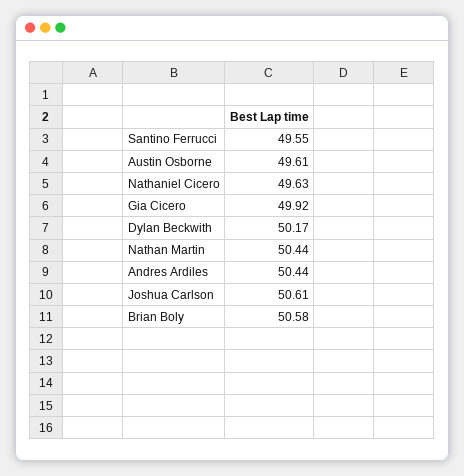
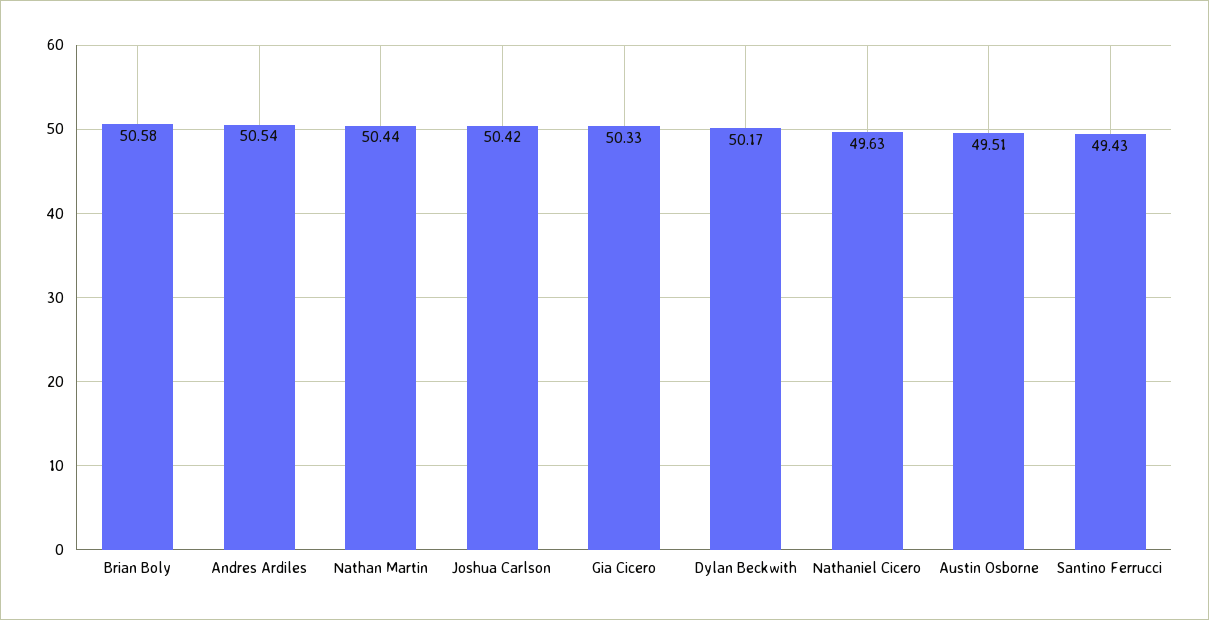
Santino Ferrucci: 49.55 -> 49.43
Austin Osborne: 49.61 -> 49.51
Gia Cicero: 49.92 -> 50.33
Andres Ardiles: 50.44 -> 50.54
Joshua Carlson: 50.61 -> 50.42

